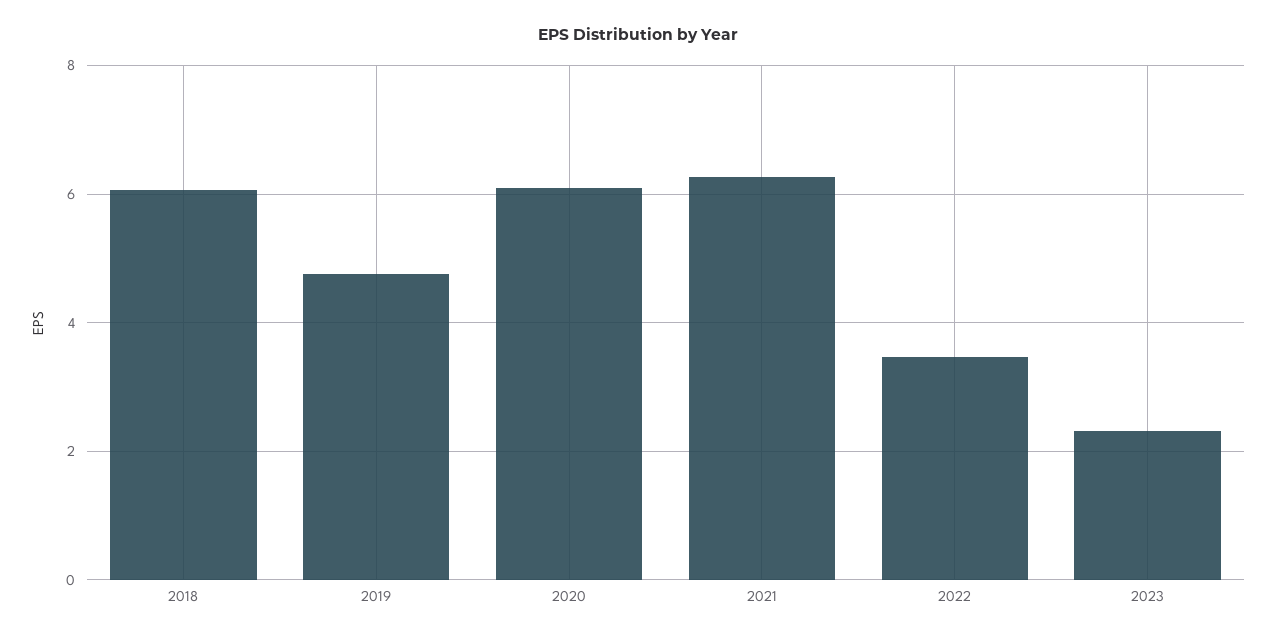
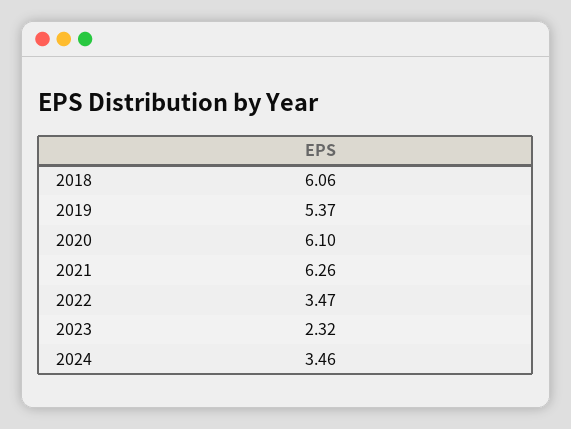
2019: 4.8 -> 5.37
2024: none -> 3.46

